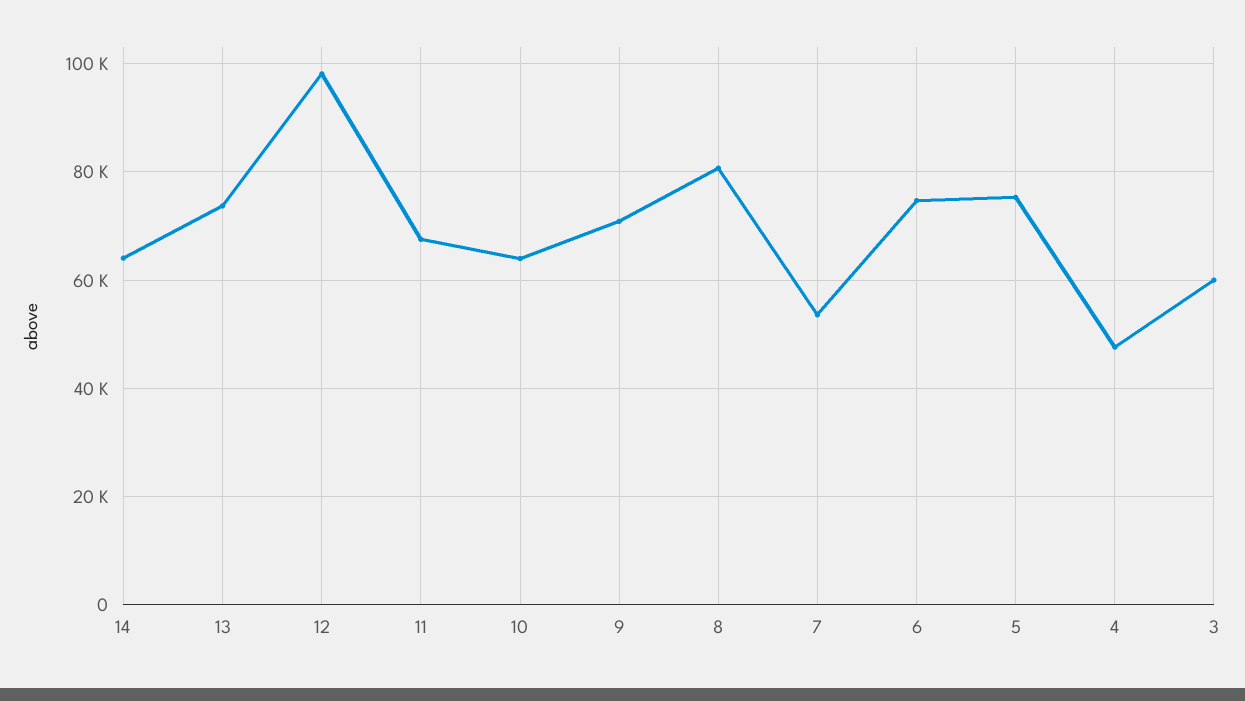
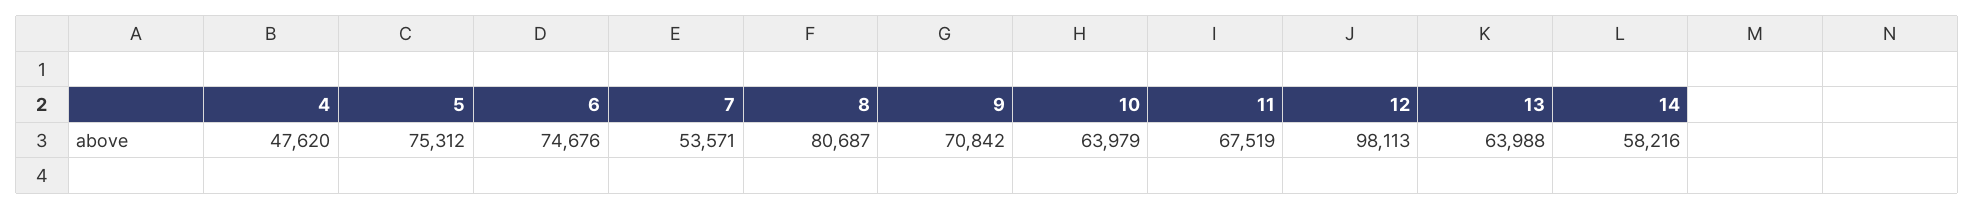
14: 64000 -> 58216
13: 74000 -> 63988
3: 60000 -> none

